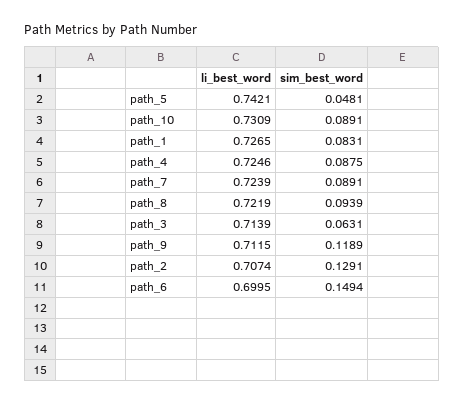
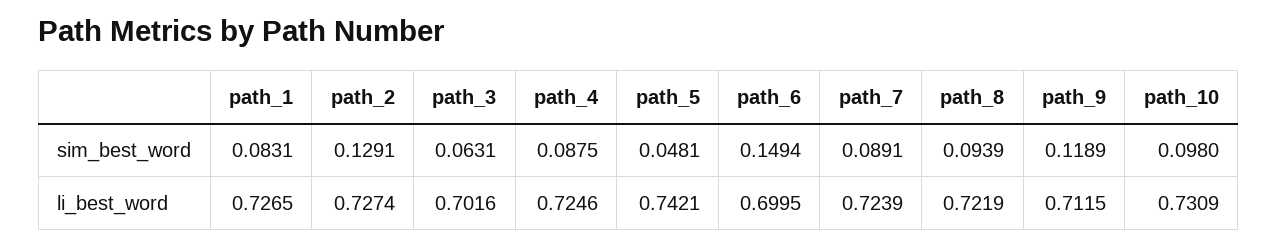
sim_best_word, path_10: 0.0891 -> 0.098
li_best_word, path_3: 0.7139 -> 0.7016
li_best_word, path_2: 0.7074 -> 0.7274

